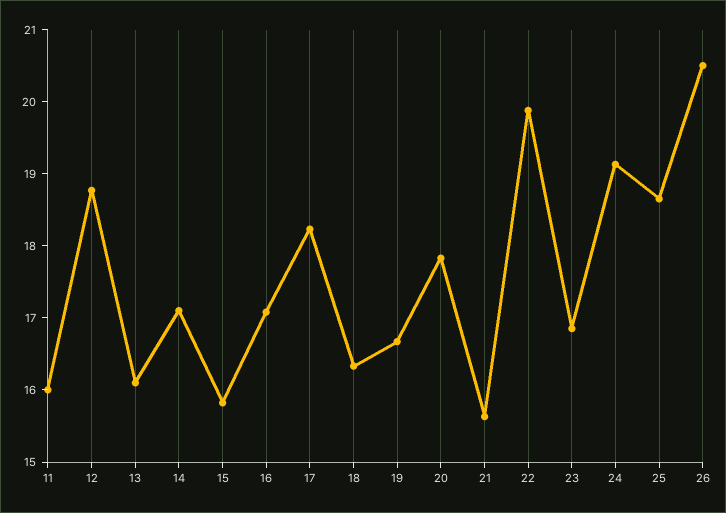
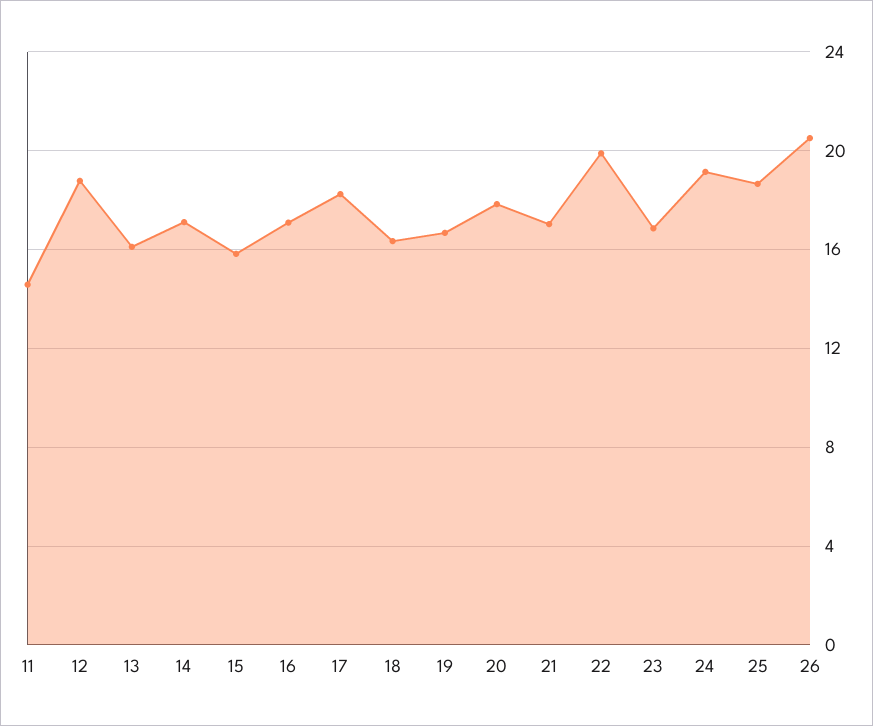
11: 16 -> 14.5
21: 15.6 -> 17

